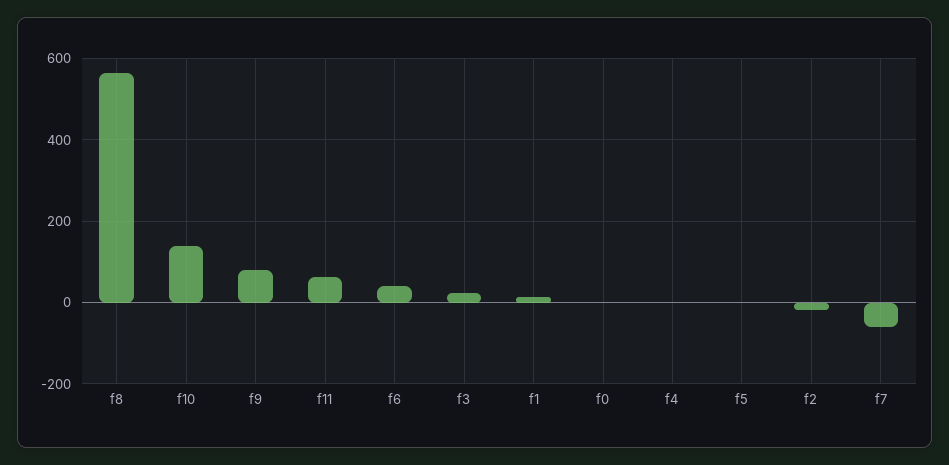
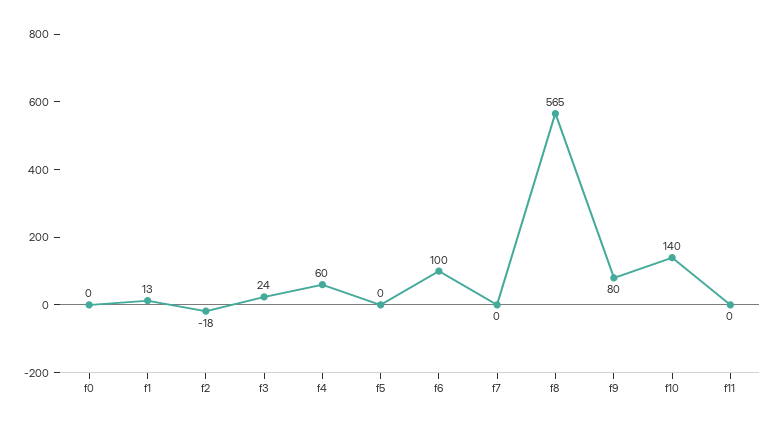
f11: 60 -> 0
f6: 40 -> 100
f4: 0 -> 60
f7: -60 -> 0

